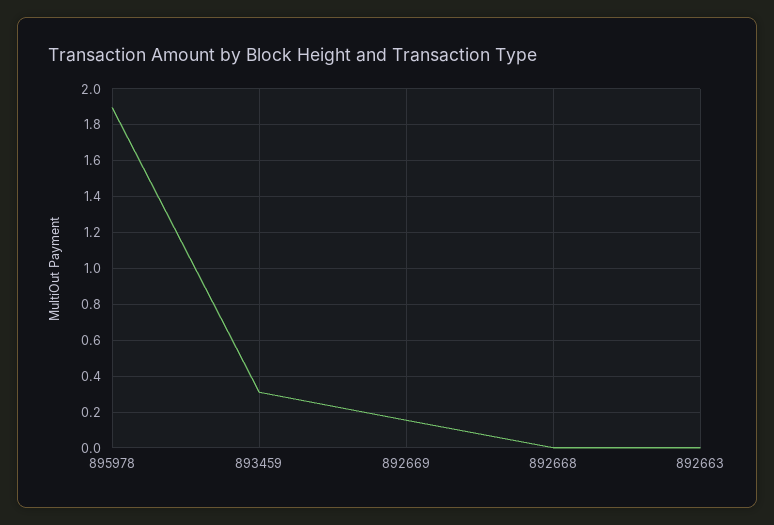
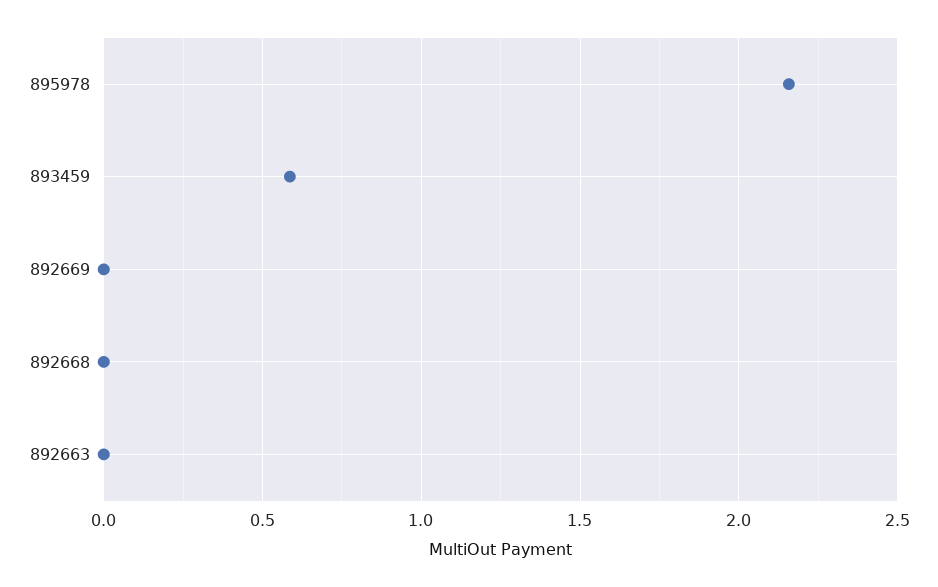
895978: 1.9 -> 2.15
893459: 0.3 -> 0.6
892669: 0.15 -> 0

